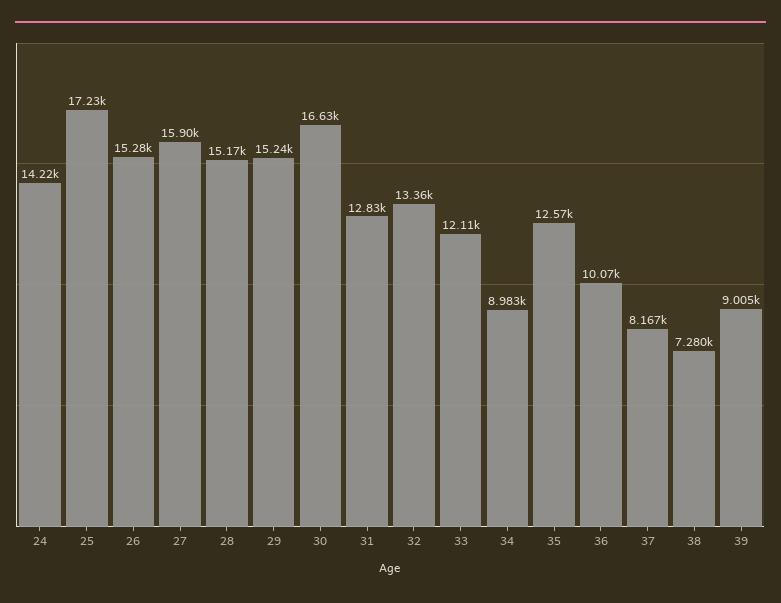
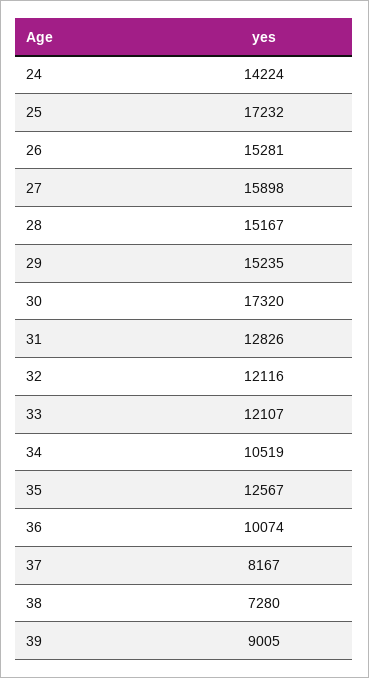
30: 16630 -> 17320
32: 13360 -> 12116
34: 8983 -> 10519

